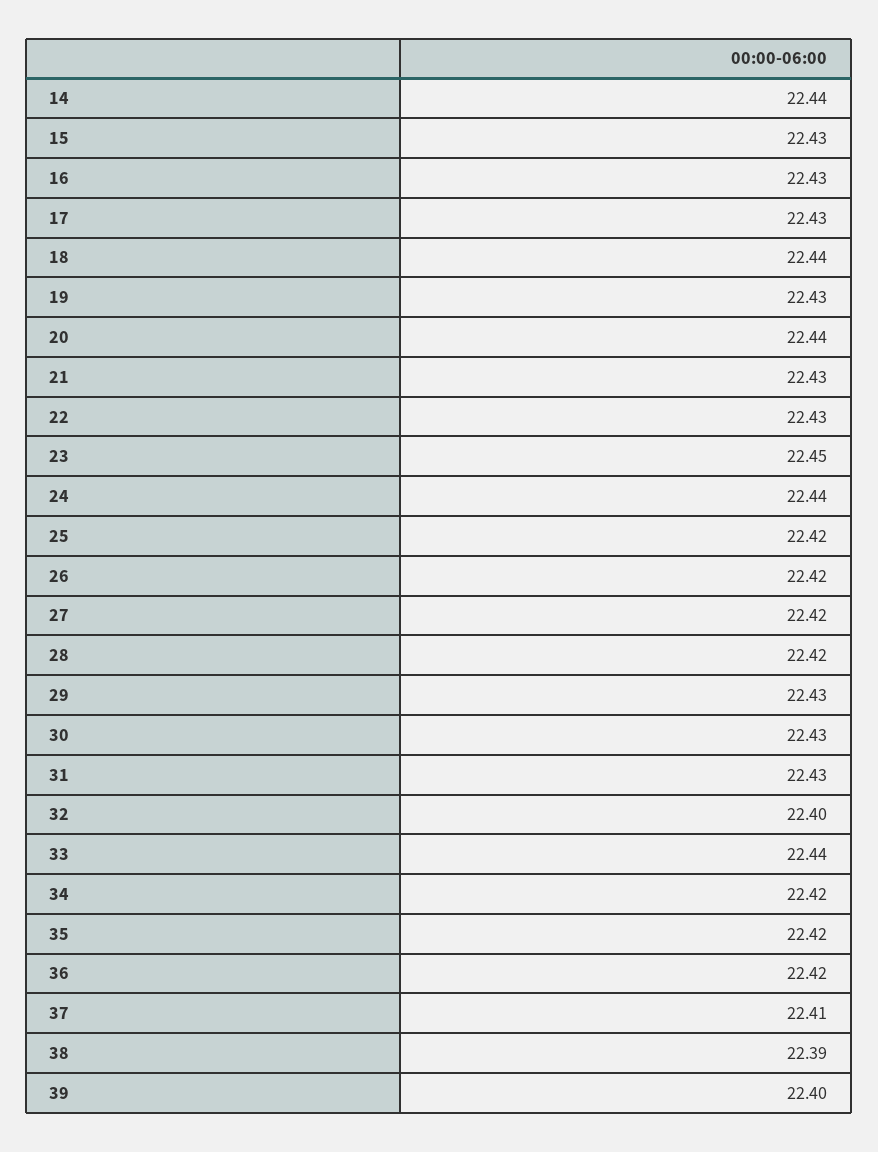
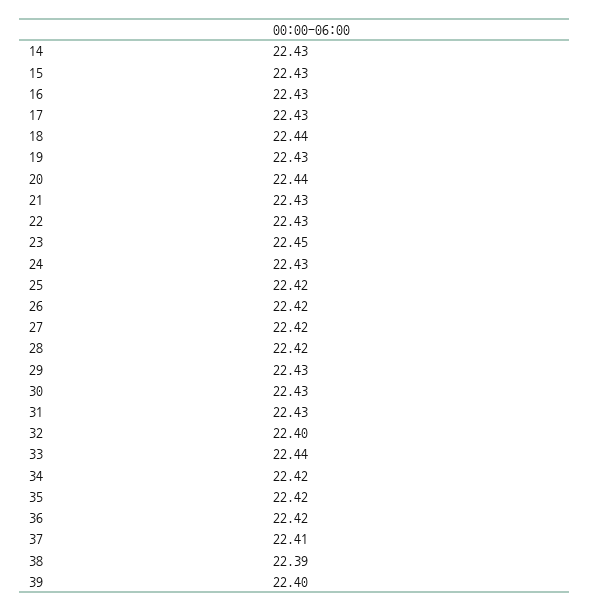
14: 22.44 -> 22.43
24: 22.44 -> 22.43

